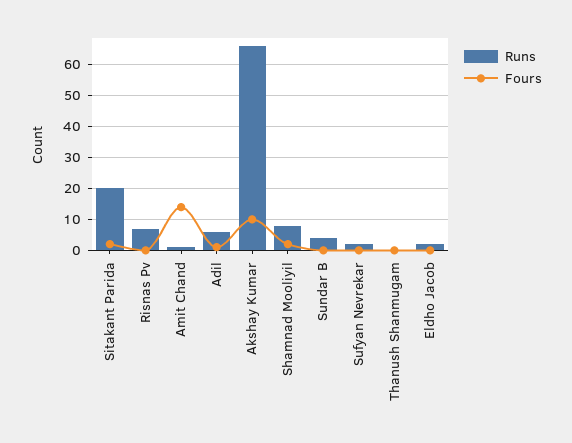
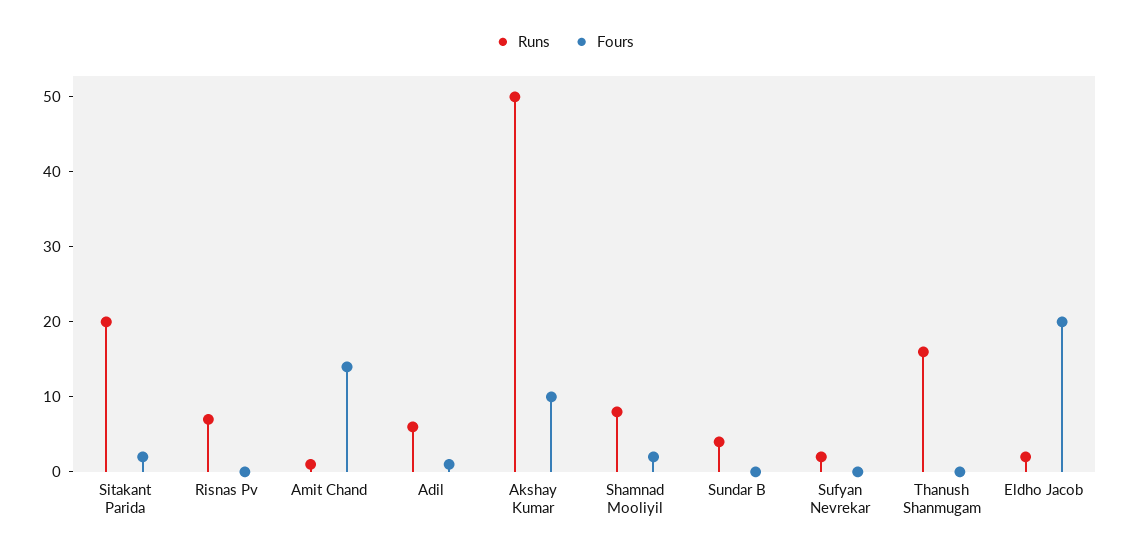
Runs, Akshay Kumar: 65 -> 50
Runs, Thanush Shanmugam: 0 -> 15
Fours, Eldho Jacob: 0 -> 20

